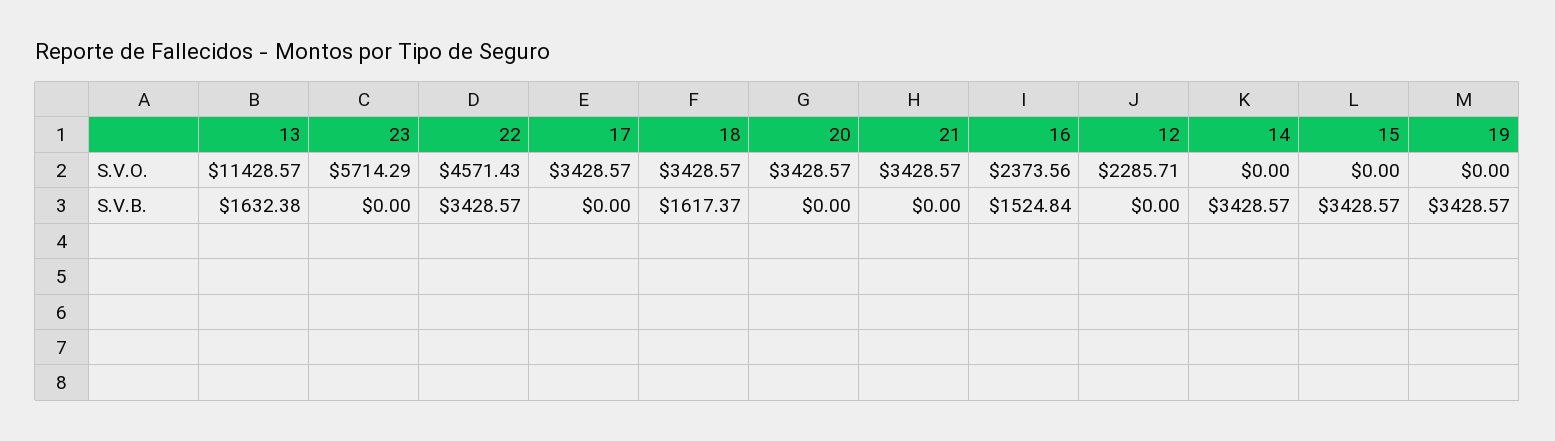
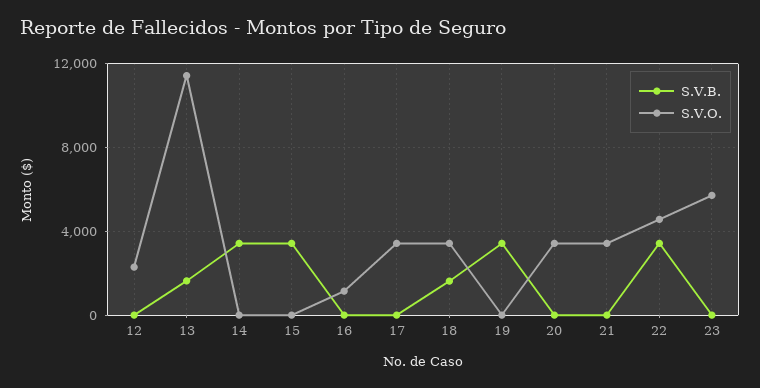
S.V.O., 16: 2373.56 -> 1000
S.V.B., 16: 1524.84 -> 0

